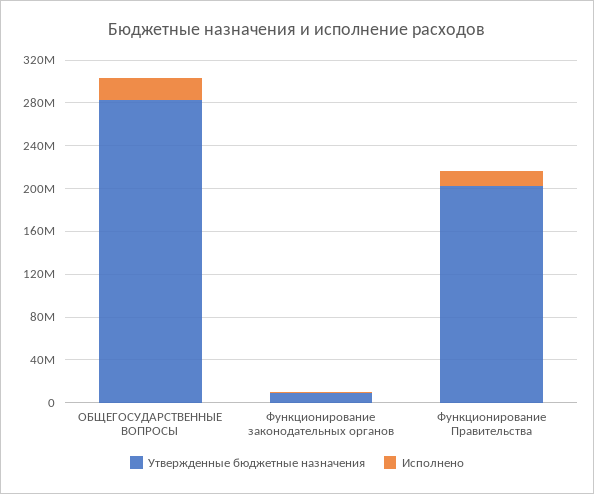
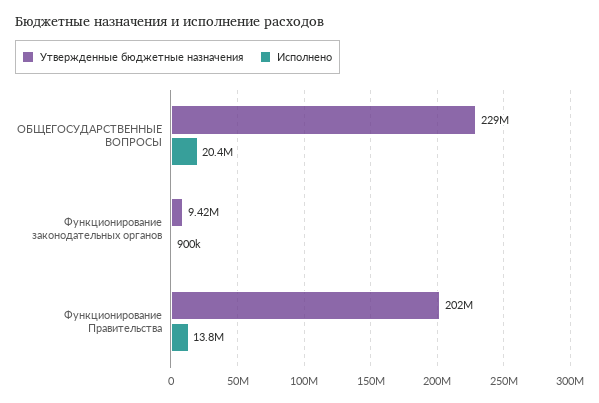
Утвержденные бюджетные назначения, ОБЩЕГОСУДАРСТВЕННЫЕ ВОПРОСЫ: 280000000 -> 229000000

